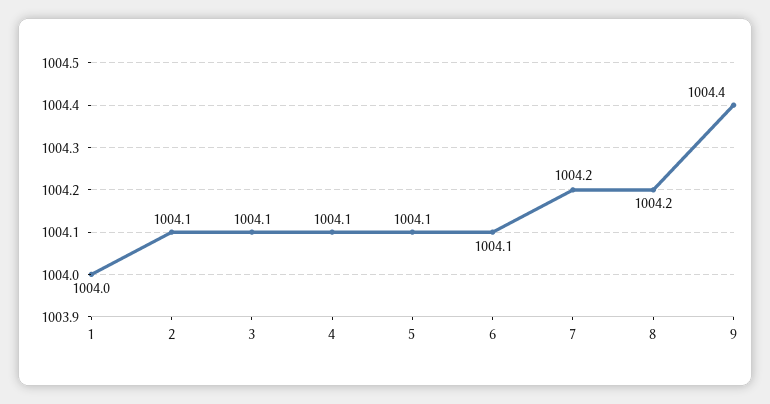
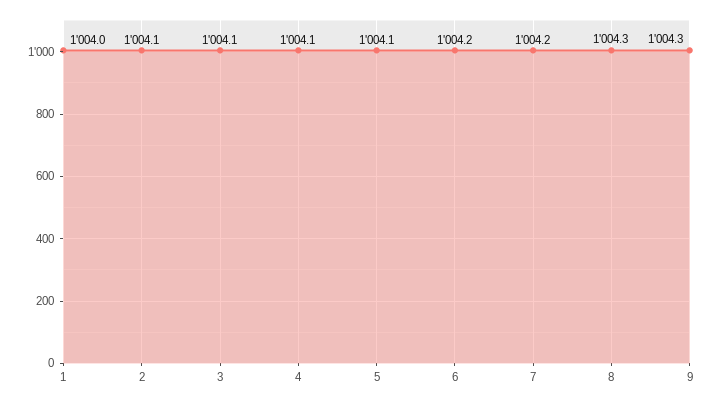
6: 1004.1 -> 1004.2
8: 1004.2 -> 1004.3
9: 1004.4 -> 1004.3

